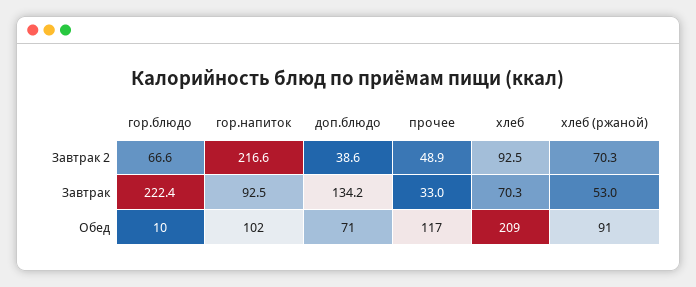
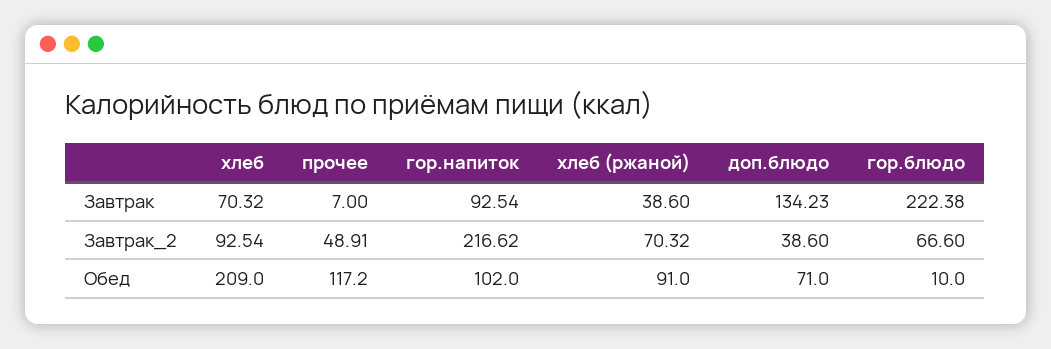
прочее, Завтрак: 33 -> 7
хлеб (ржаной), Завтрак: 53 -> 38.6

